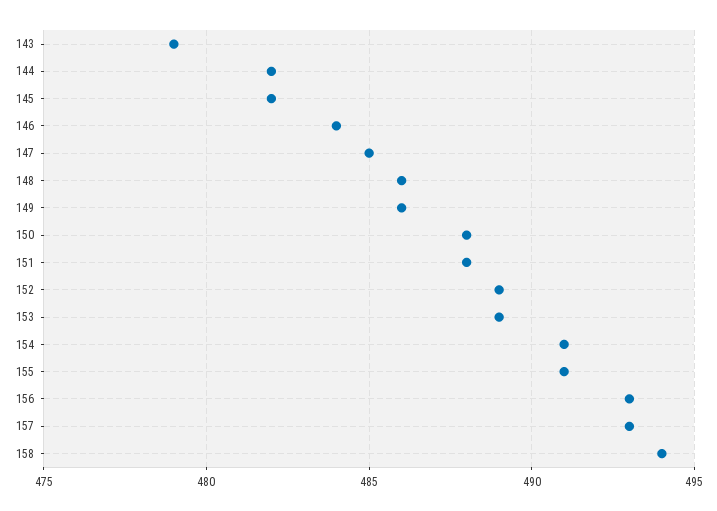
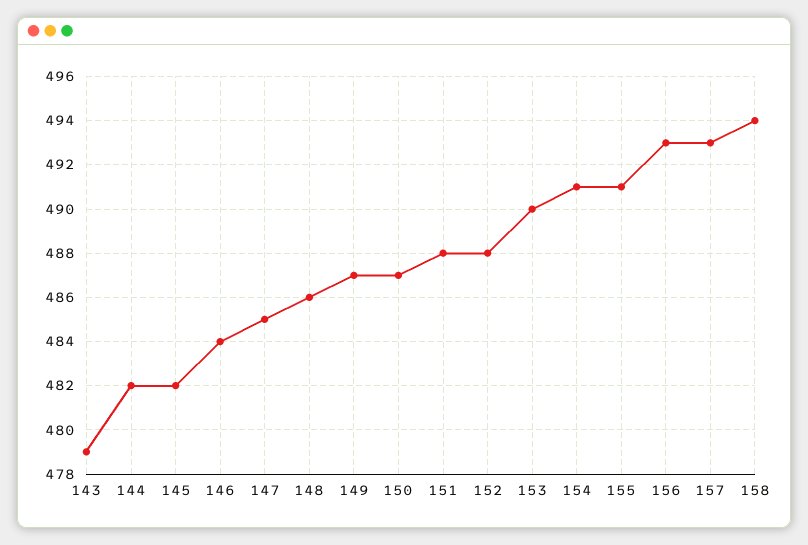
149: 486 -> 487
150: 488 -> 487
152: 489 -> 488
153: 489 -> 490

